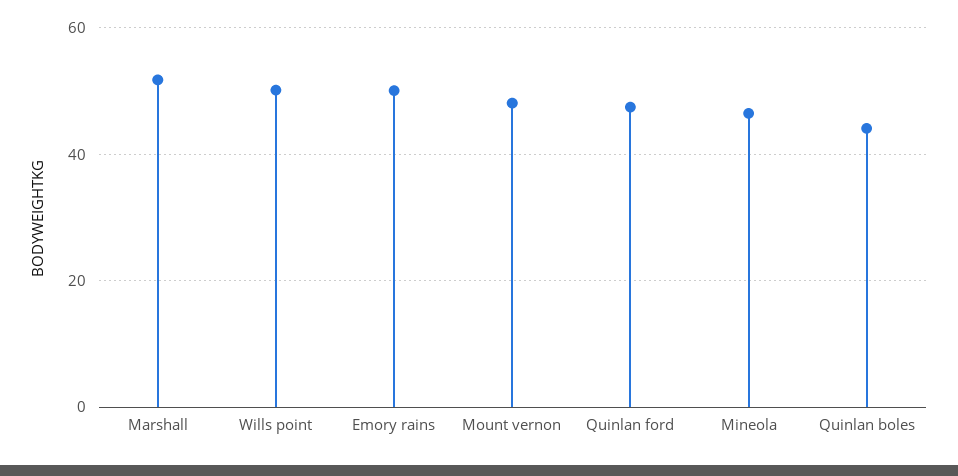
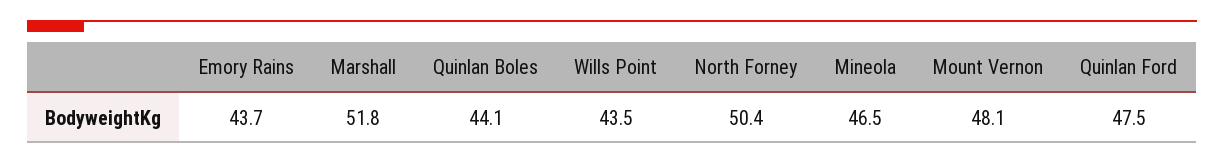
Wills point: 50 -> 43.5
Emory rains: 50 -> 43.7
North Forney: none -> 50.4

